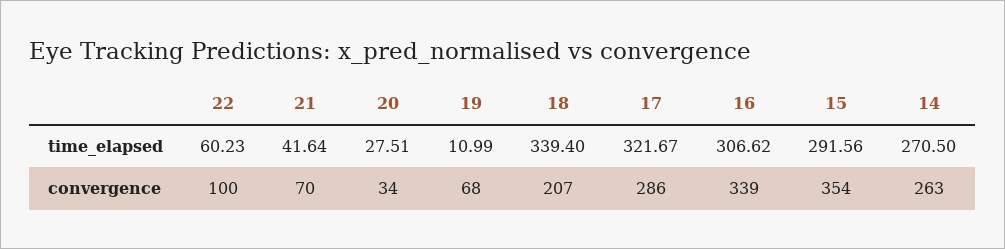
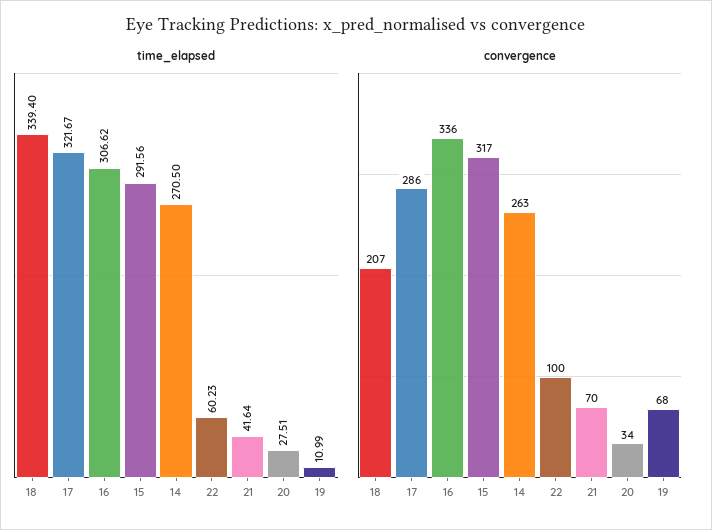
convergence, 16: 339 -> 336
convergence, 15: 354 -> 317

